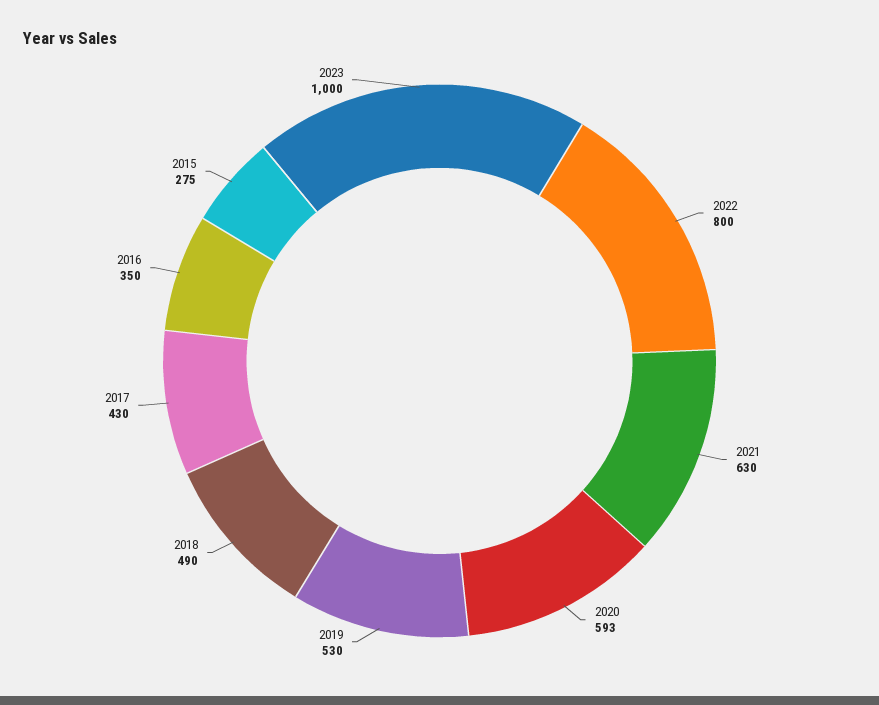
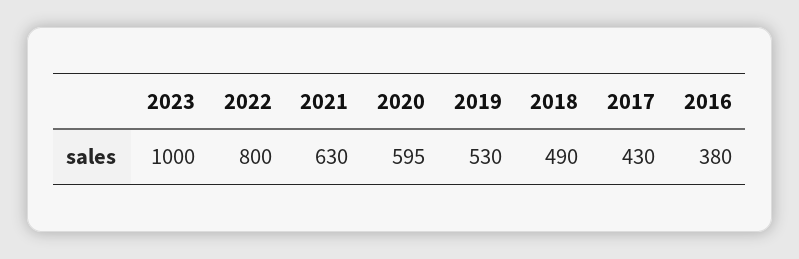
2020: 593 -> 595
2016: 350 -> 380
2015: 275 -> none

